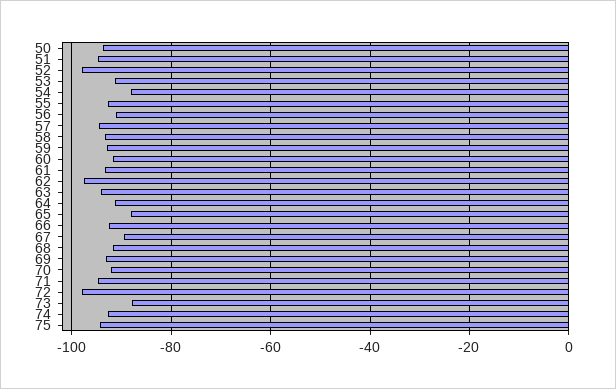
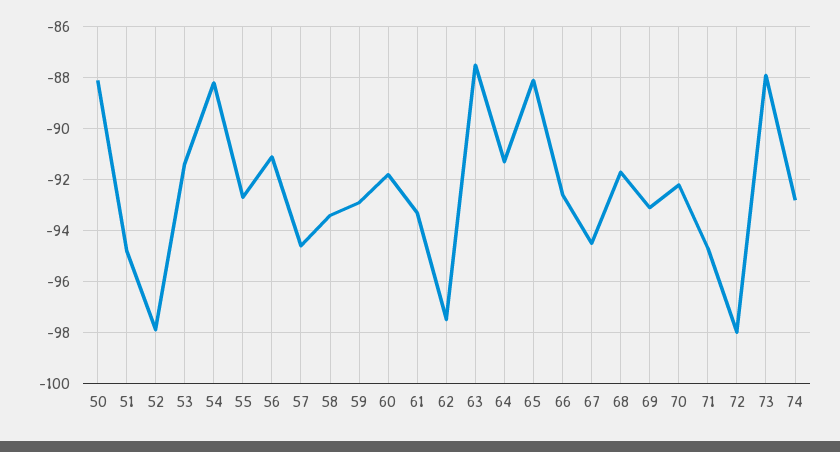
50: -94 -> -88
63: -94 -> -87.5
67: -90 -> -94.5
75: -94 -> none

